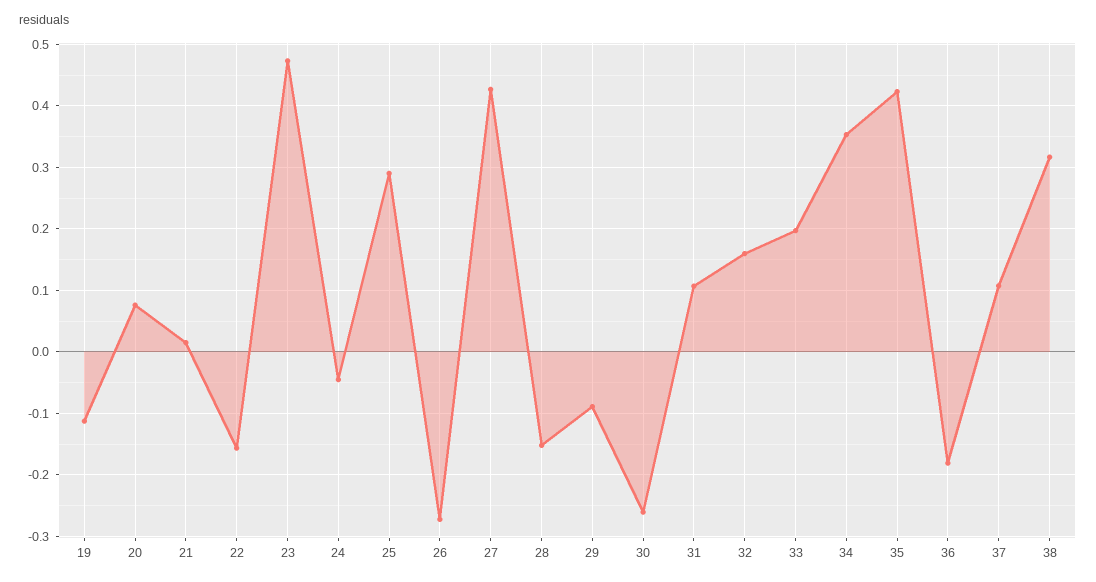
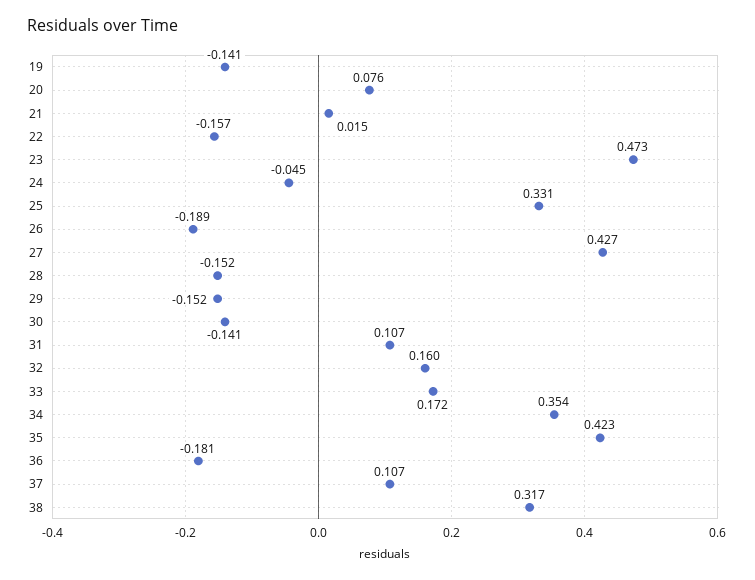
19: -0.11 -> -0.141
25: 0.29 -> 0.331
26: -0.27 -> -0.189
29: -0.09 -> -0.152
30: -0.26 -> -0.141
33: 0.2 -> 0.172

